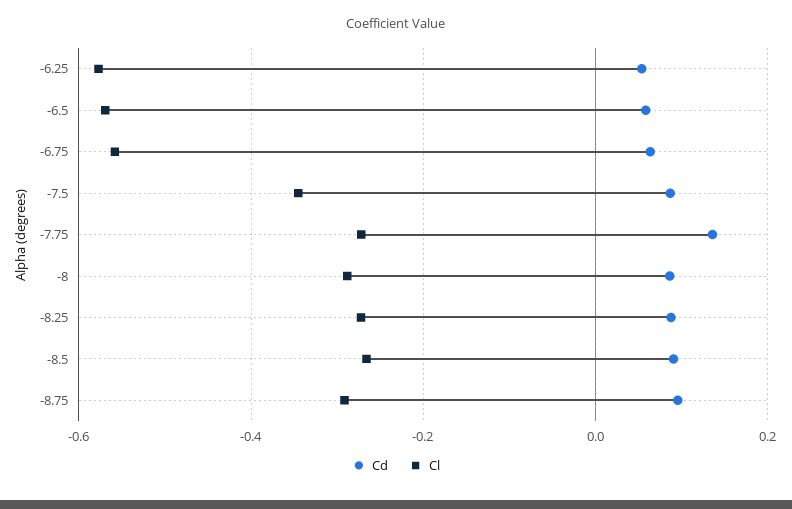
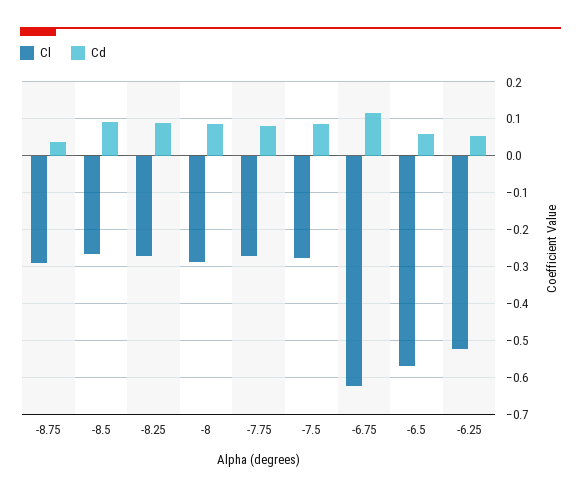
Cl, -6.25: -0.58 -> -0.52
Cd, -6.75: 0.06 -> 0.12
Cl, -6.75: -0.56 -> -0.62
Cl, -7.5: -0.34 -> -0.28
Cd, -7.75: 0.14 -> 0.08
Cd, -8.75: 0.1 -> 0.04

